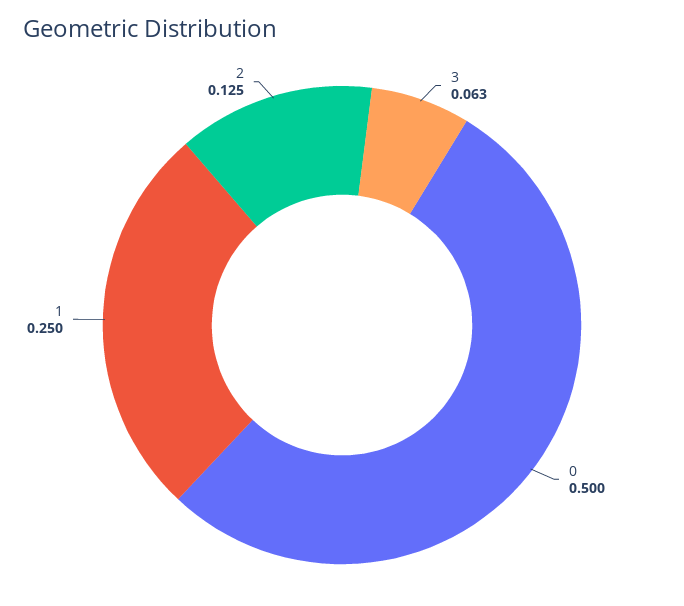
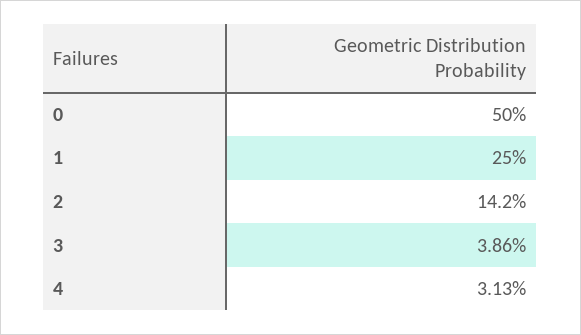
3: 0.063 -> 0.0386
2: 0.125 -> 0.142
4: none -> 0.0313

